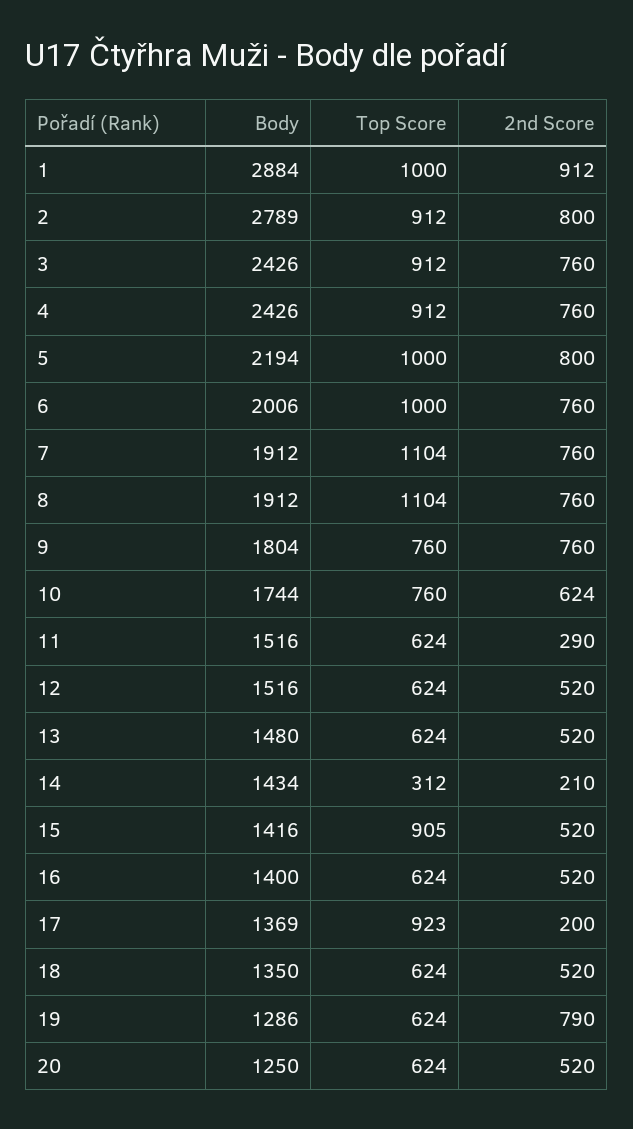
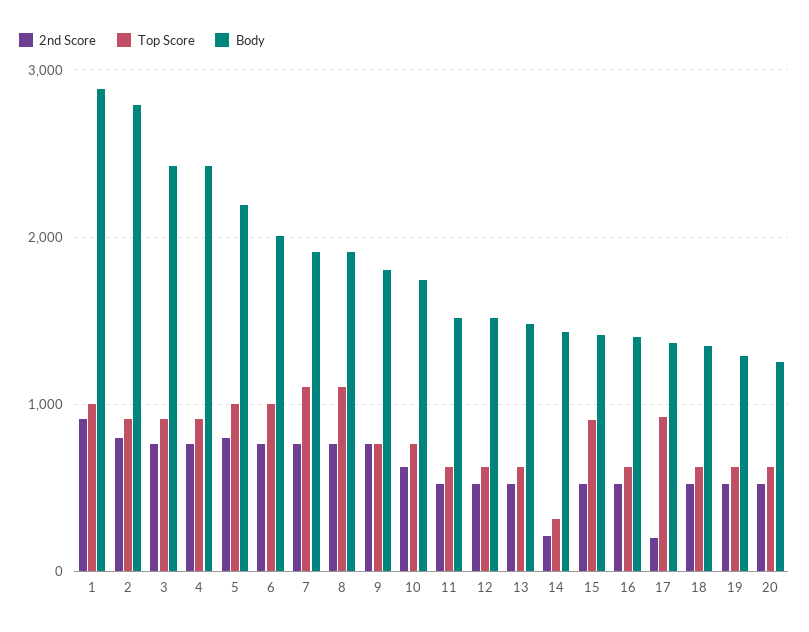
2nd Score, 11: 290 -> 500
2nd Score, 19: 790 -> 500

